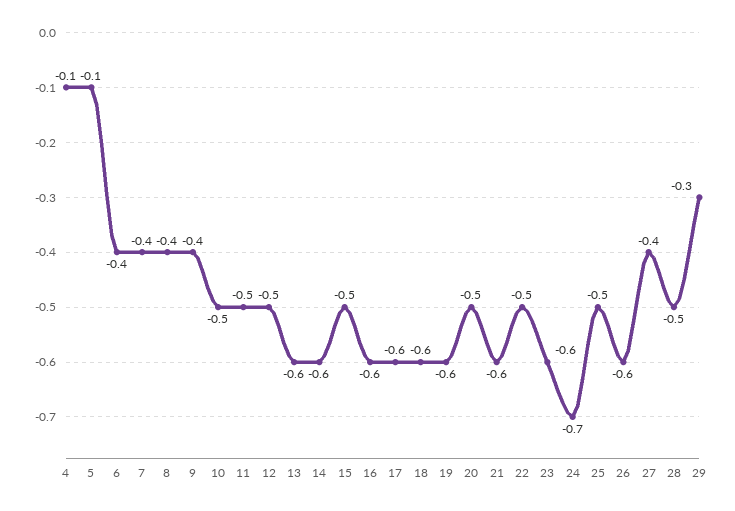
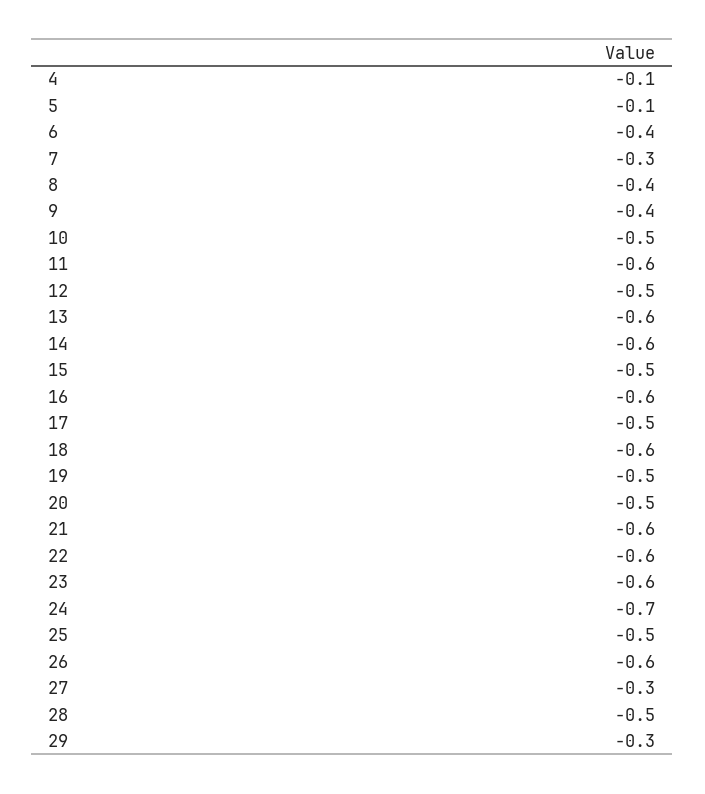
7: -0.4 -> -0.3
11: -0.5 -> -0.6
17: -0.6 -> -0.5
19: -0.6 -> -0.5
22: -0.5 -> -0.6
27: -0.4 -> -0.3

